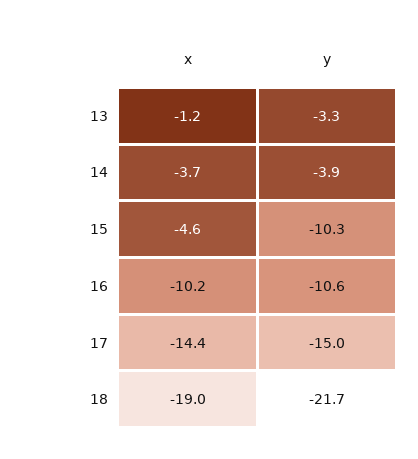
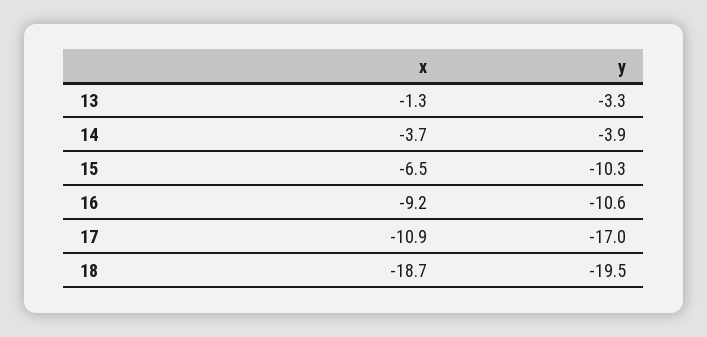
x, 13: -1.2 -> -1.3
x, 15: -4.6 -> -6.5
x, 16: -10.2 -> -9.2
x, 17: -14.4 -> -10.9
y, 17: -15 -> -17
x, 18: -19 -> -18.7
y, 18: -21.7 -> -19.5

